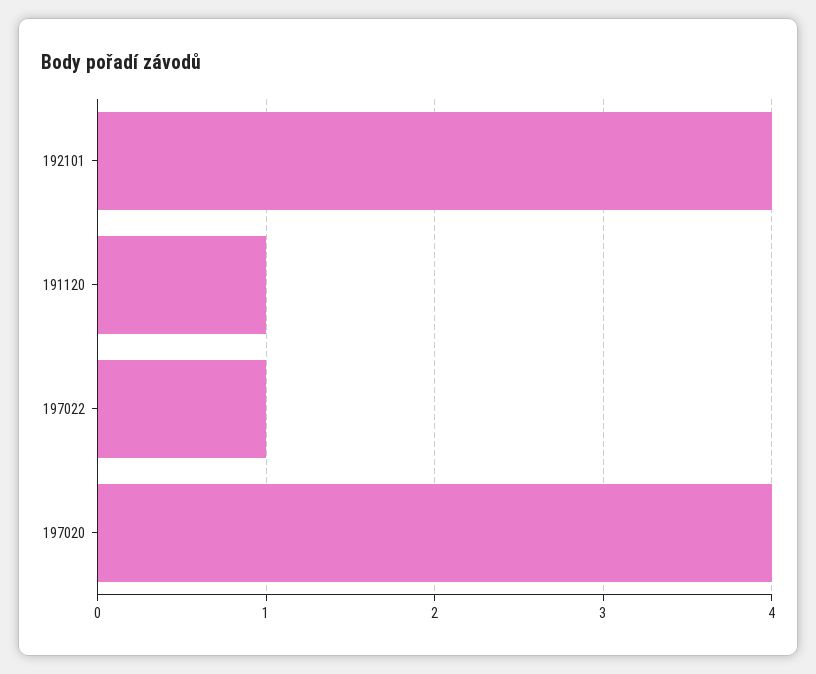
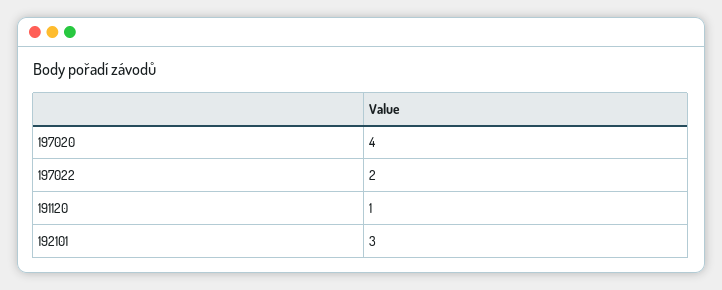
192101: 4 -> 3
197022: 1 -> 2

